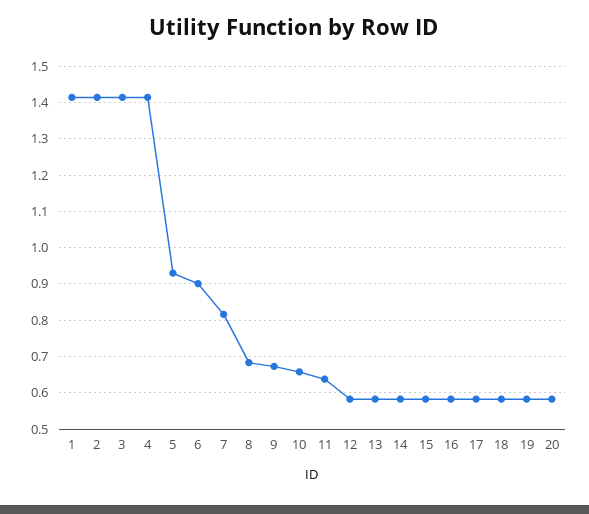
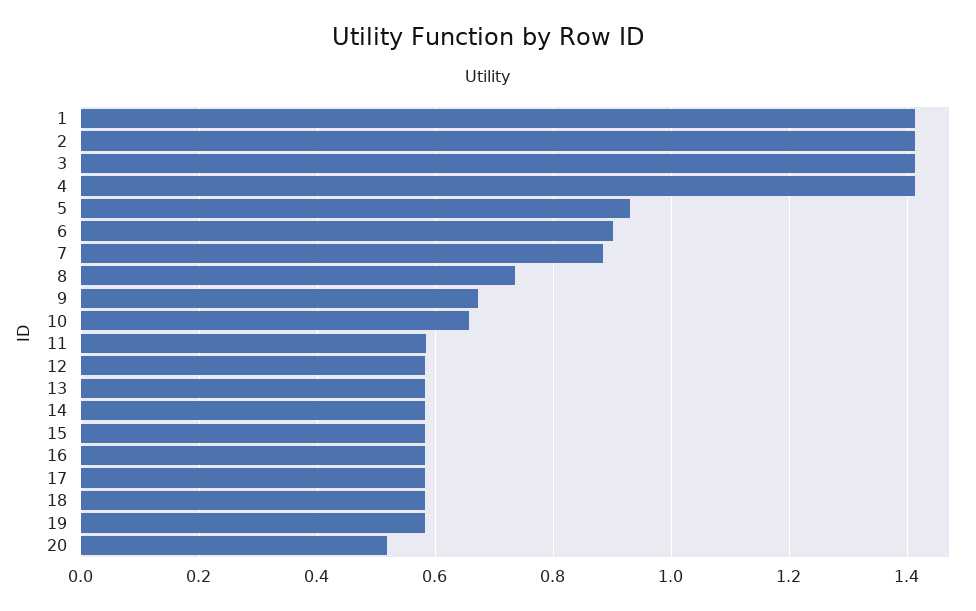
7: 0.82 -> 0.88
8: 0.68 -> 0.74
11: 0.64 -> 0.58
20: 0.58 -> 0.52

